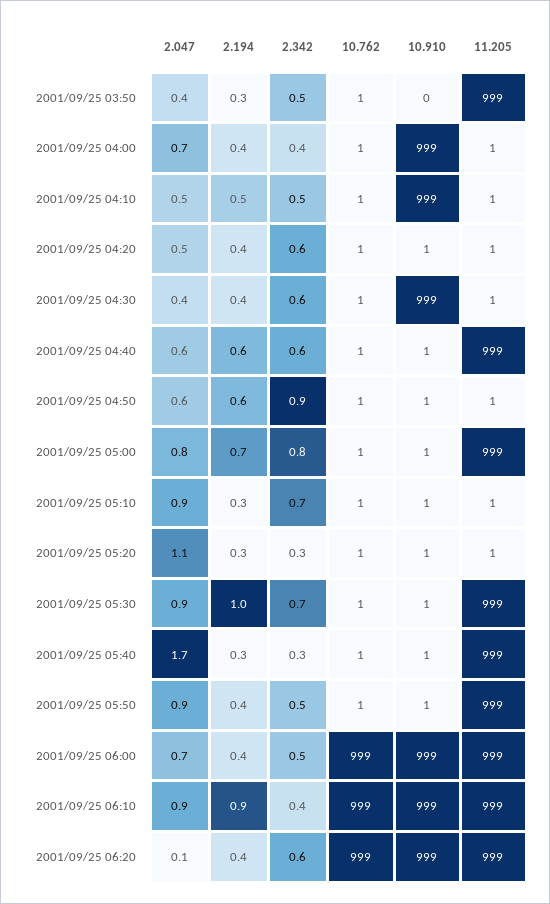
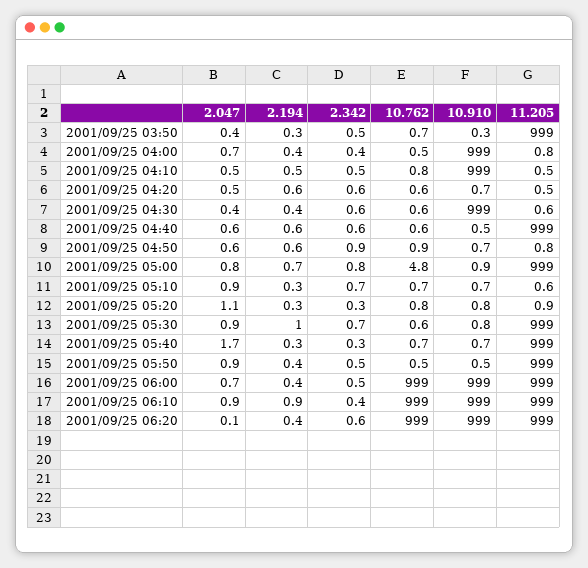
2.194, 2001/09/25 04:20: 0.4 -> 0.6
10.762, 2001/09/25 05:00: 1 -> 4.8

